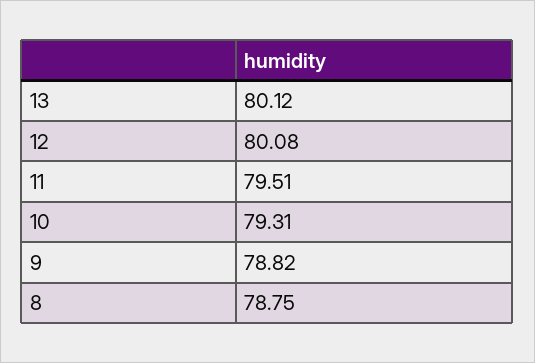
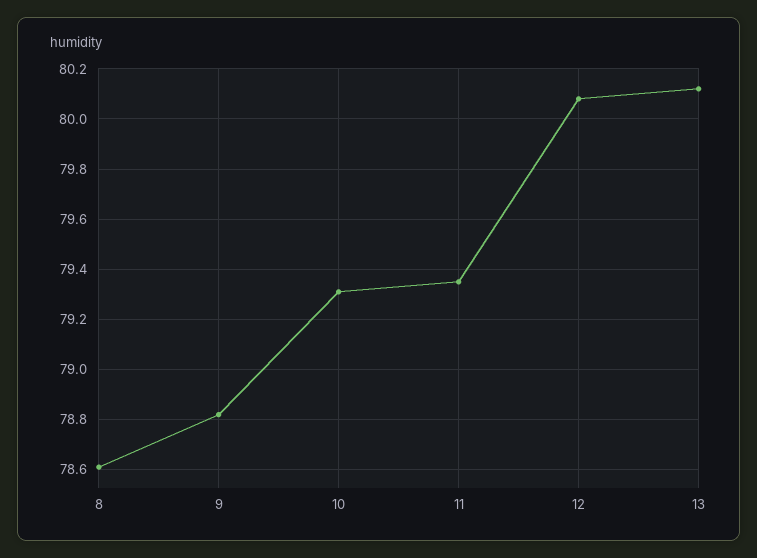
11: 79.51 -> 79.35
8: 78.75 -> 78.6

